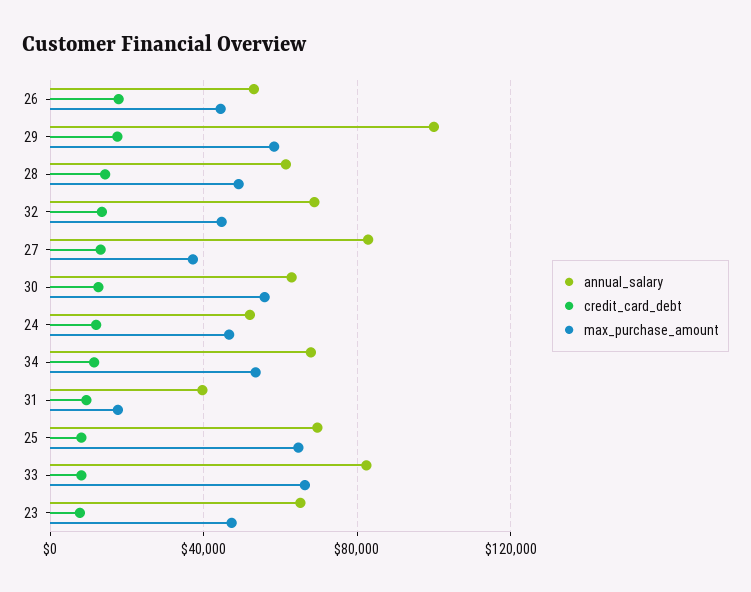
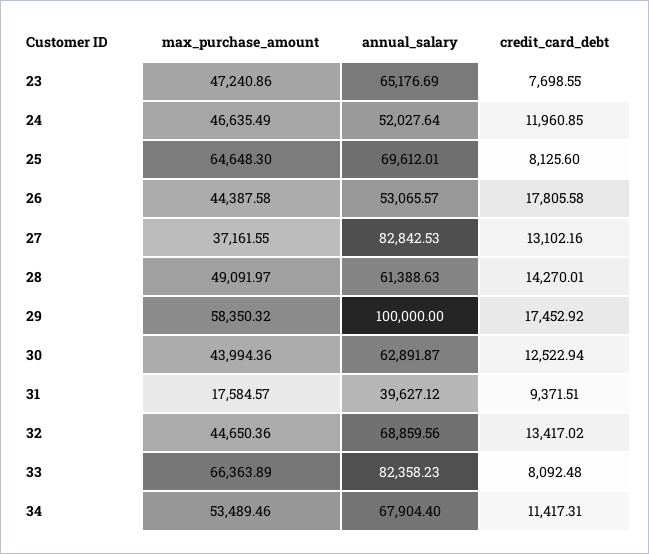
max_purchase_amount, 30: 55000 -> 43994.36

